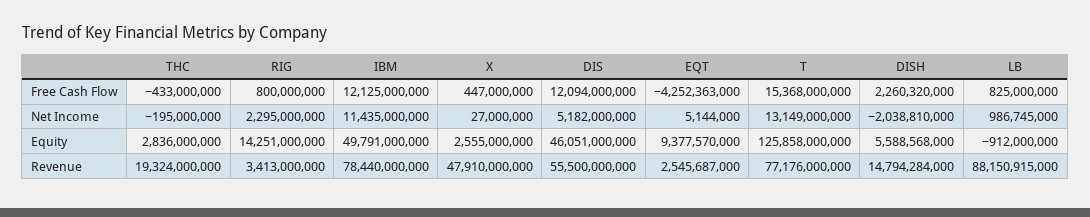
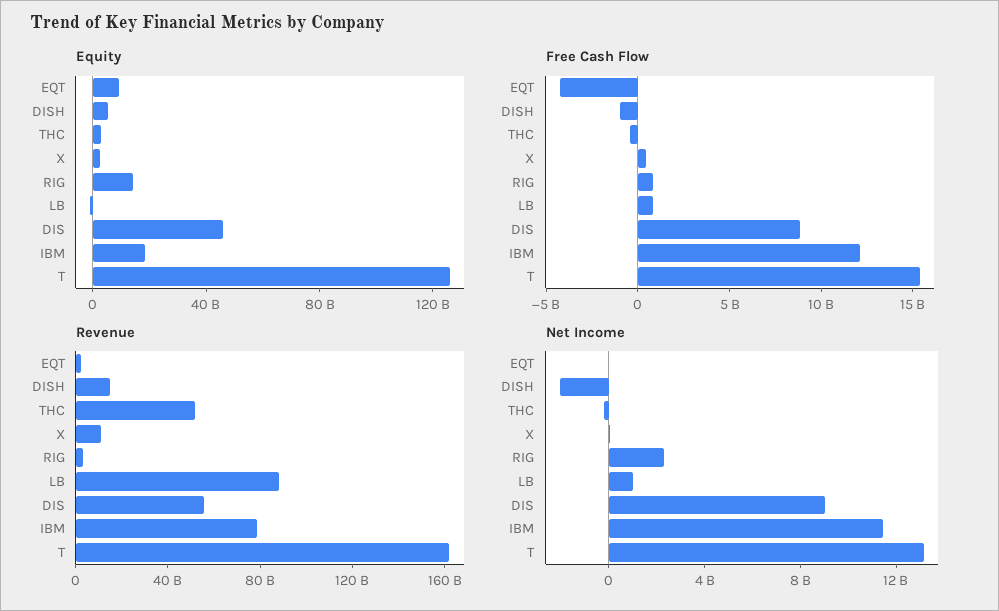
Free Cash Flow, DIS: 12094000000 -> 9000000000
Free Cash Flow, DISH: 2260320000 -> -1000000000
Net Income, DIS: 5182000000 -> 9000000000
Equity, IBM: 49791000000 -> 20000000000
Revenue, THC: 19324000000 -> 50000000000
Revenue, X: 47910000000 -> 10000000000
Revenue, T: 77176000000 -> 160000000000

